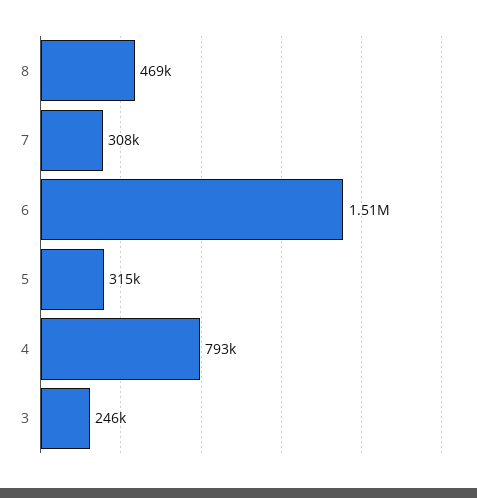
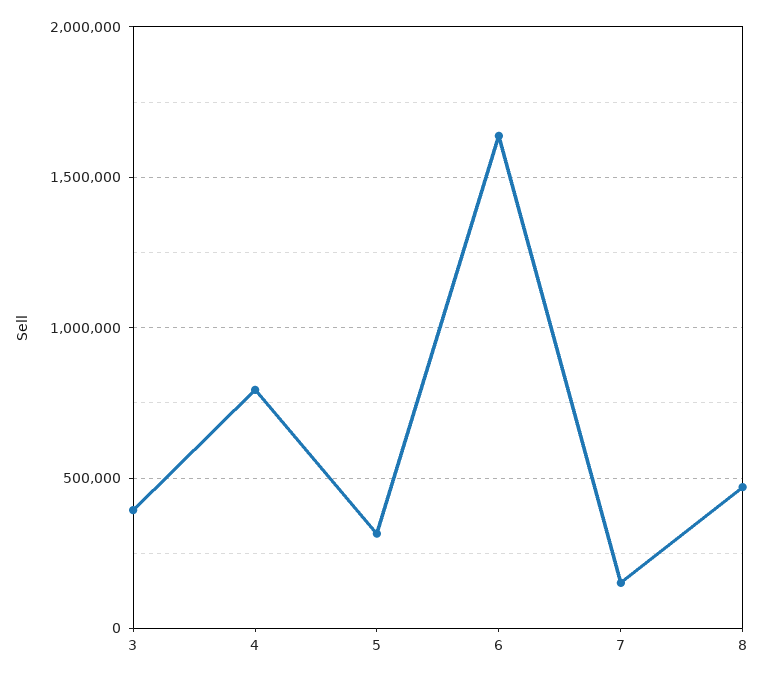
7: 308000 -> 150000
6: 1510000 -> 1650000
3: 246000 -> 400000

